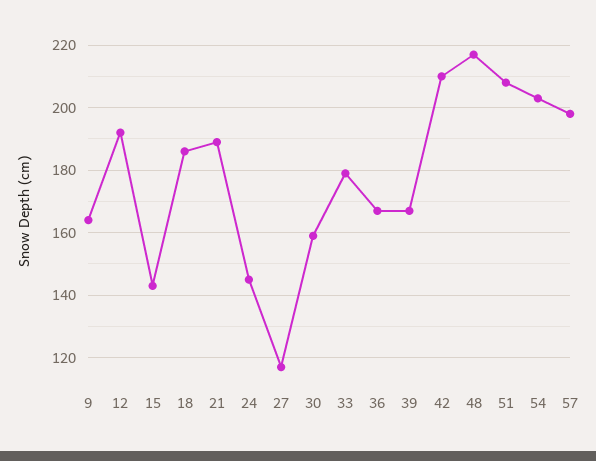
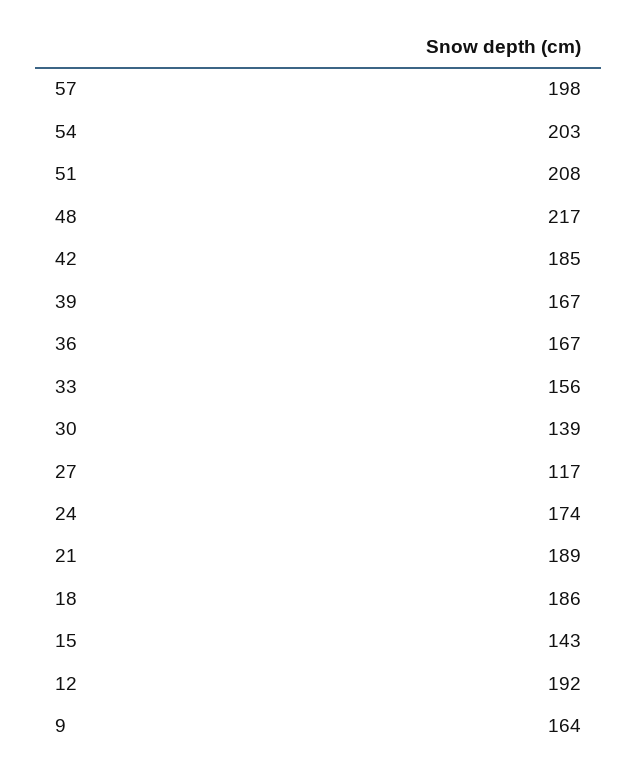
24: 145 -> 174
30: 160 -> 139
33: 180 -> 156
42: 210 -> 185

